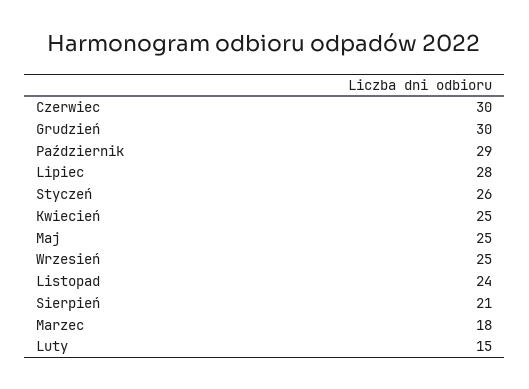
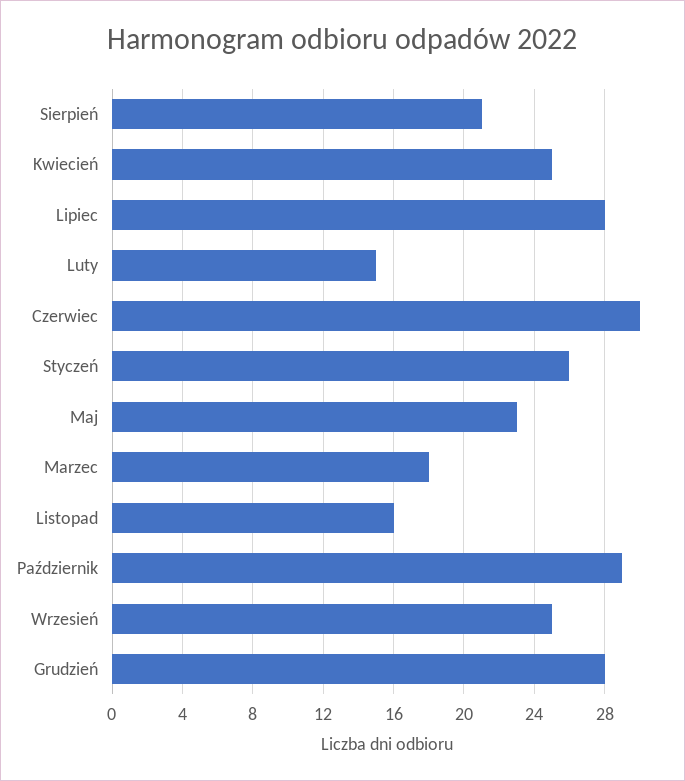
Grudzień: 30 -> 28
Maj: 25 -> 23
Listopad: 24 -> 16

